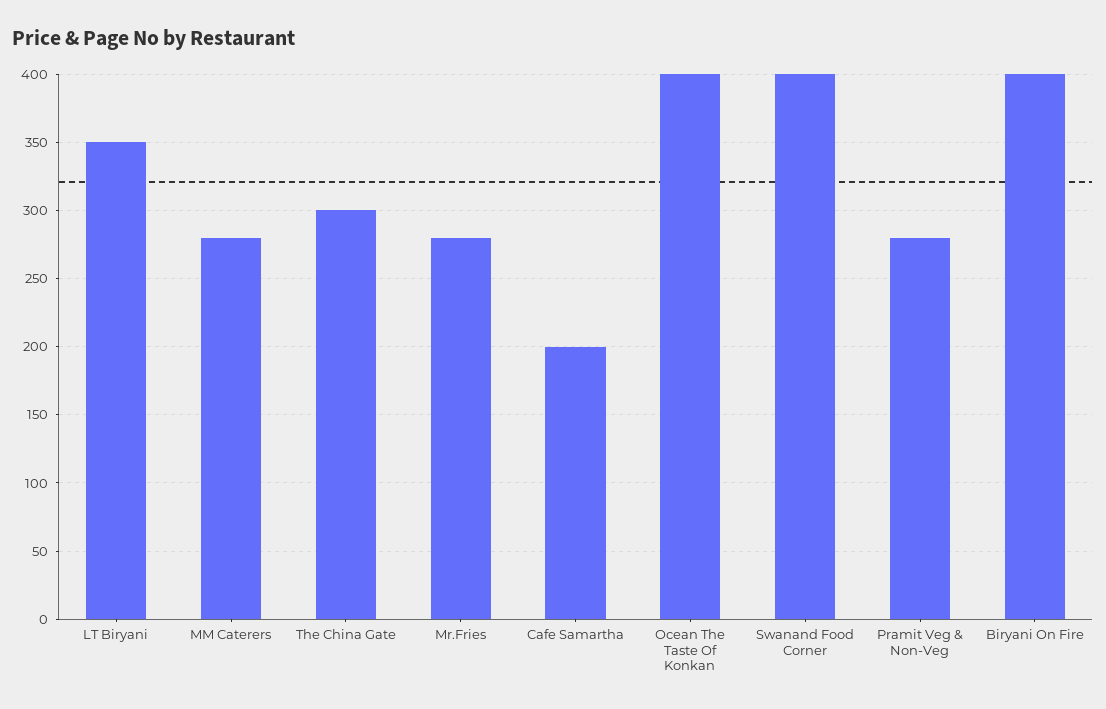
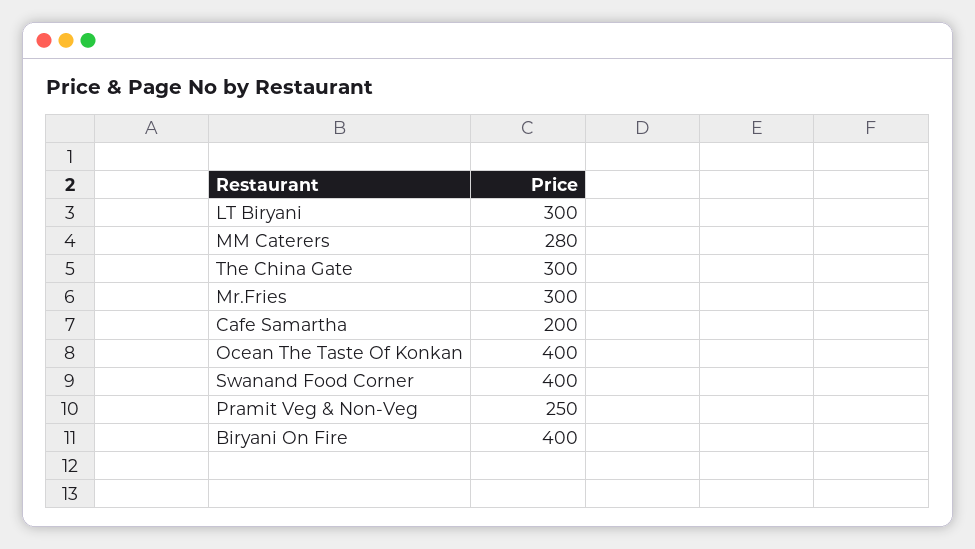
LT Biryani: 350 -> 300
Mr.Fries: 280 -> 300
Pramit Veg & Non-Veg: 280 -> 250

